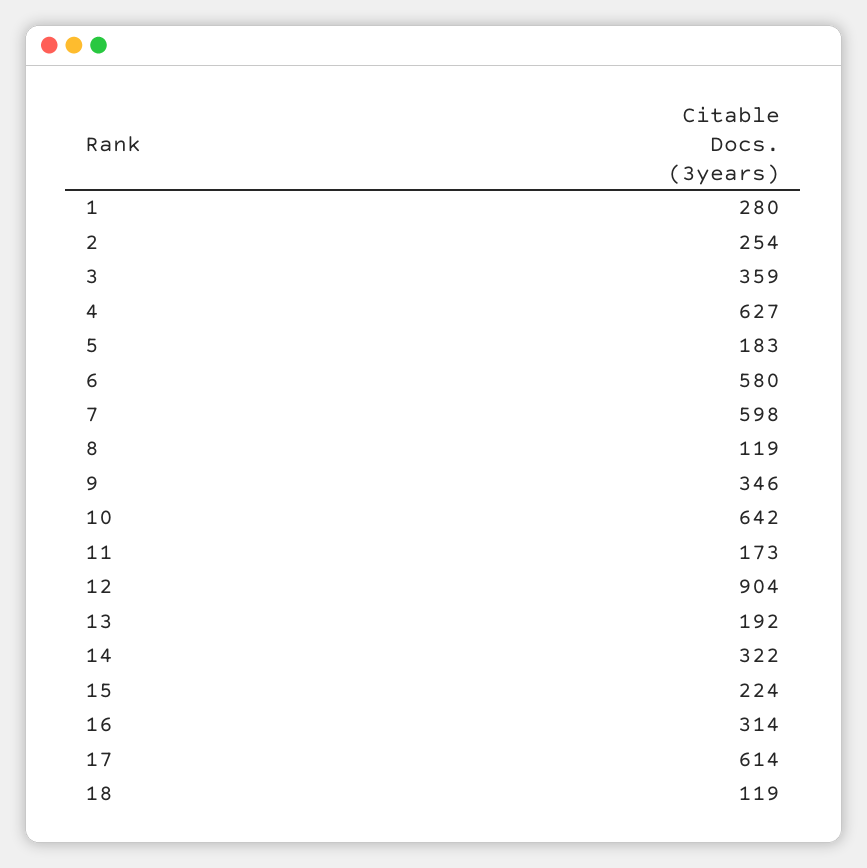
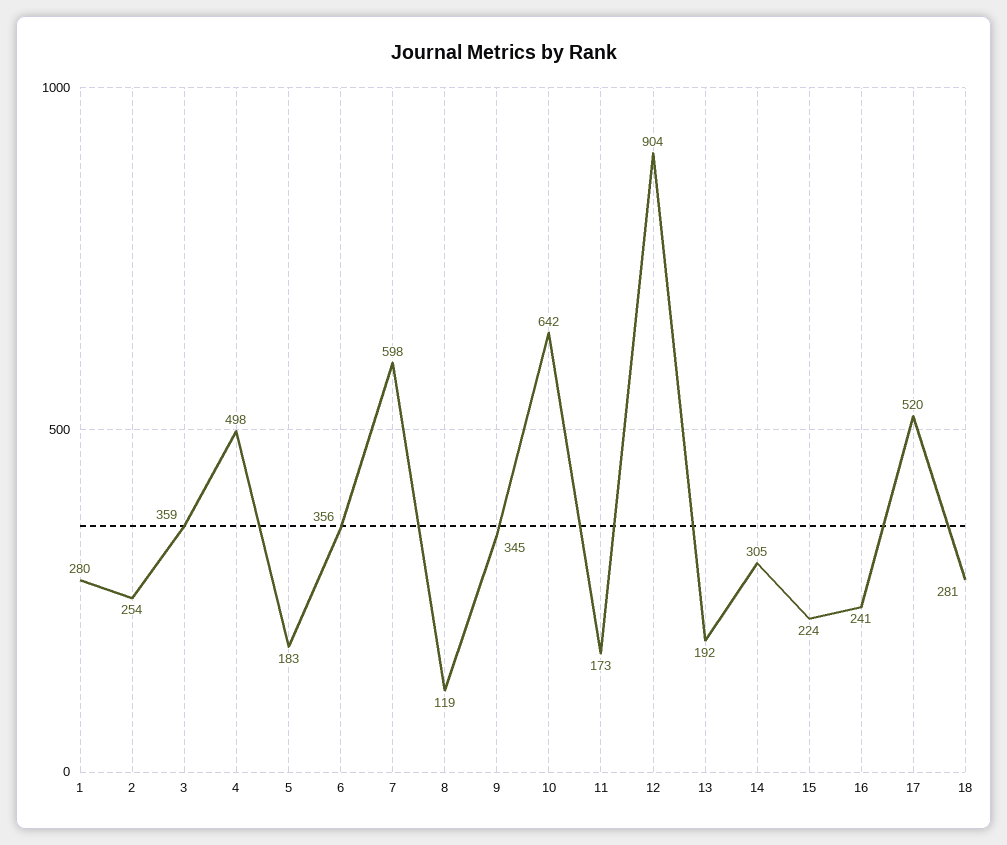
4: 627 -> 498
6: 580 -> 356
9: 346 -> 345
14: 322 -> 305
16: 314 -> 241
17: 614 -> 520
18: 119 -> 281

